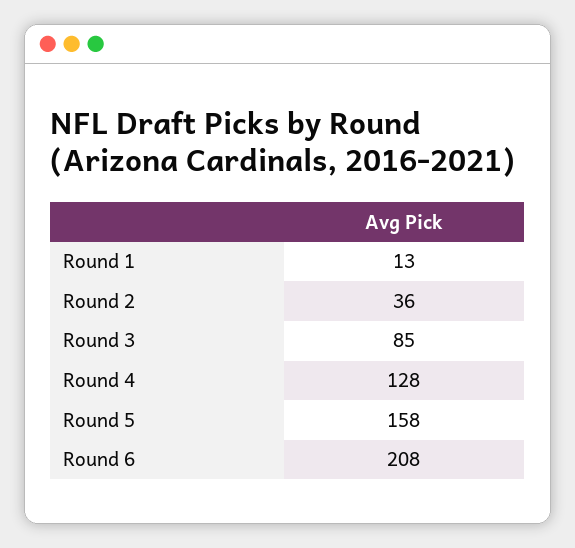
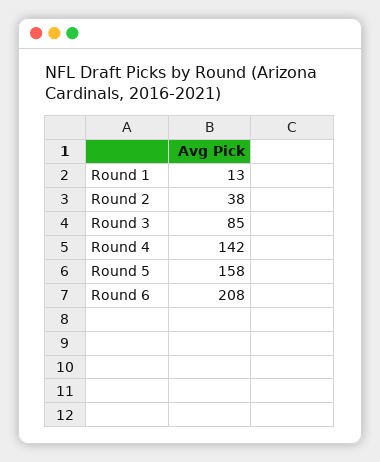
Round 2: 36 -> 38
Round 4: 128 -> 142

